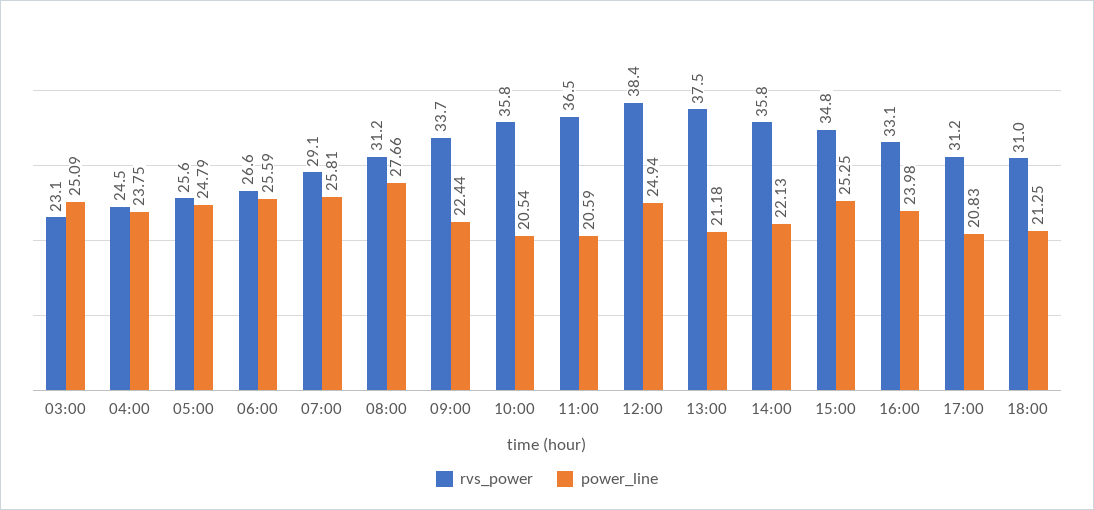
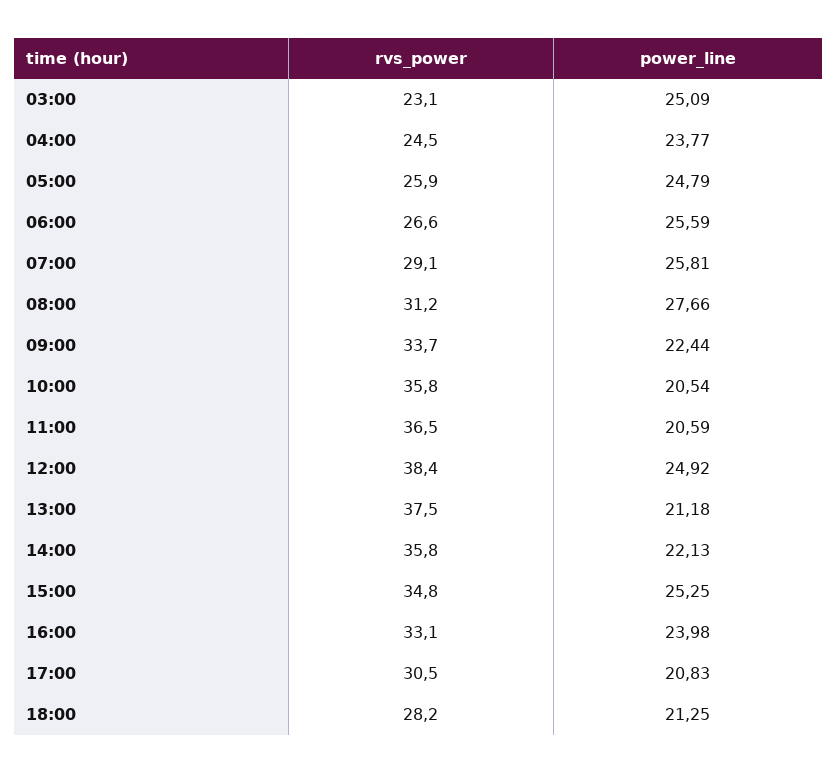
power_line, 04:00: 23.75 -> 23.77
rvs_power, 05:00: 25.6 -> 25.9
power_line, 12:00: 24.94 -> 24.92
rvs_power, 17:00: 31.2 -> 30.5
rvs_power, 18:00: 31 -> 28.2

